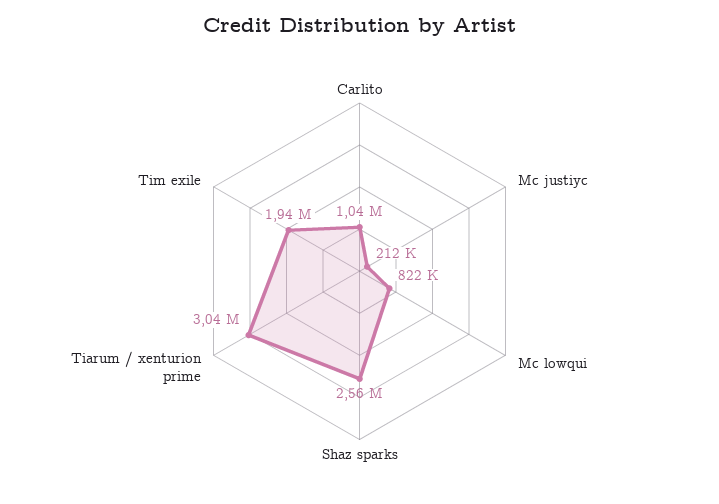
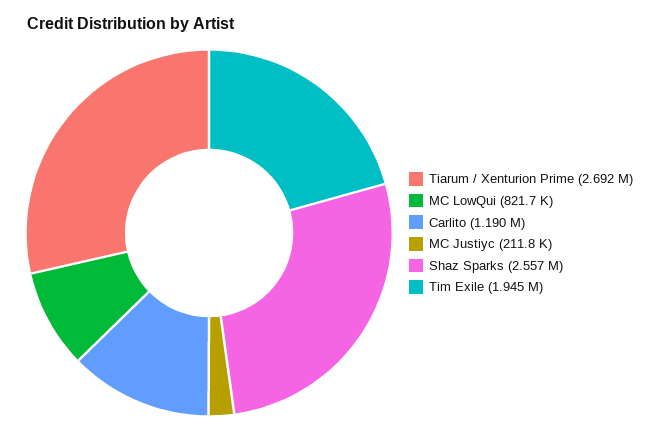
Carlito: 1040000 -> 1190000
Tiarum / xenturion prime: 3040000 -> 2692000

